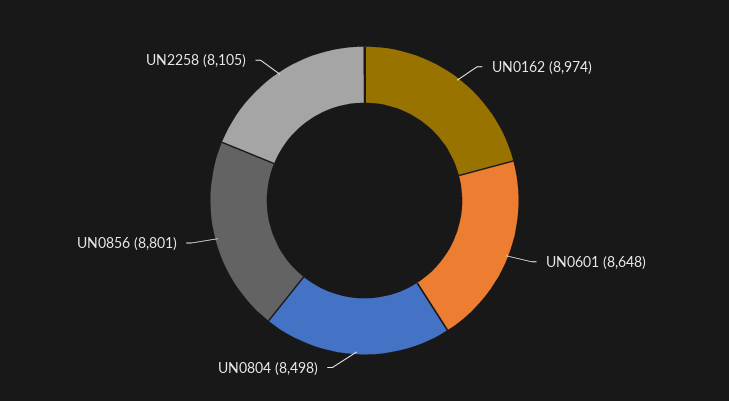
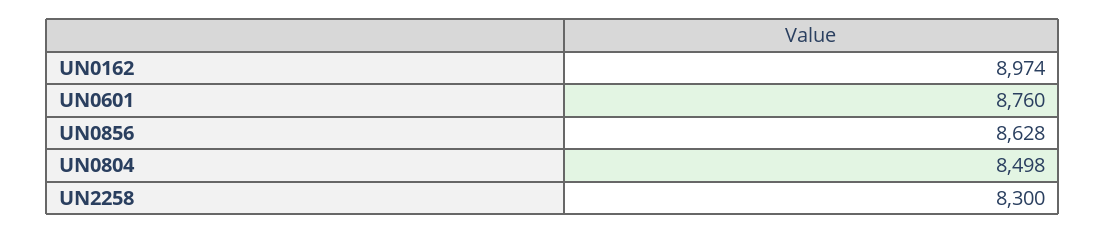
UN0601: 8648 -> 8760
UN0856: 8801 -> 8628
UN2258: 8105 -> 8300

